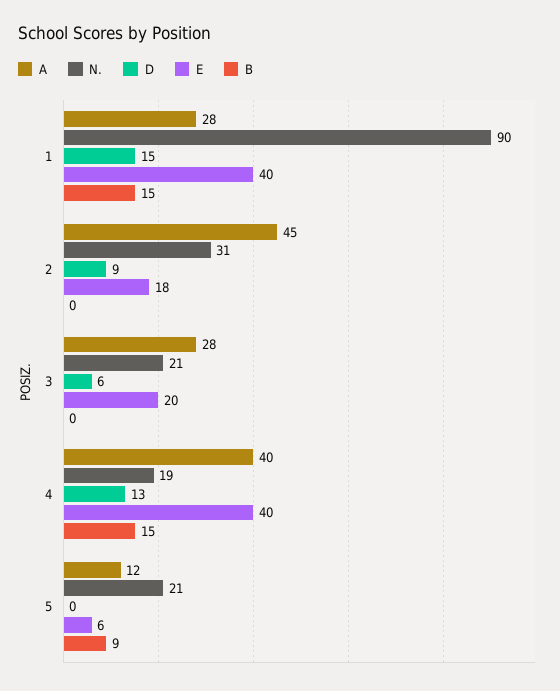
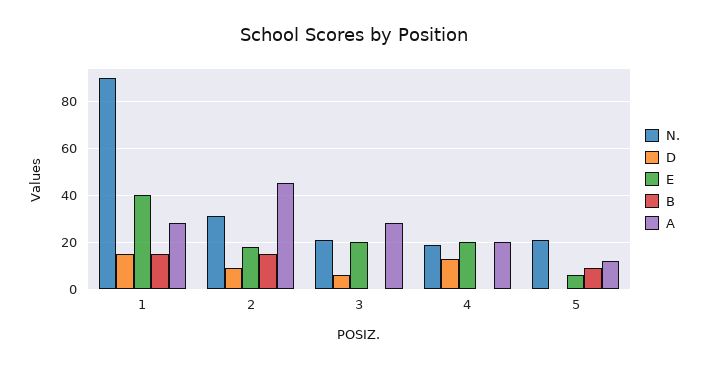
B, 2: 0 -> 15
A, 4: 40 -> 20
E, 4: 40 -> 20
B, 4: 15 -> 0

